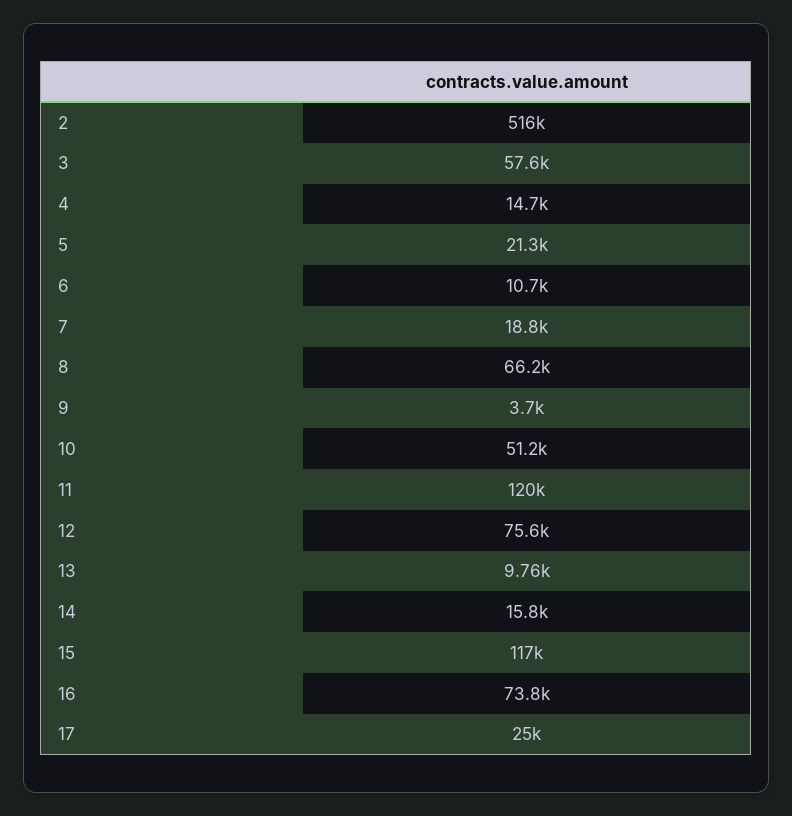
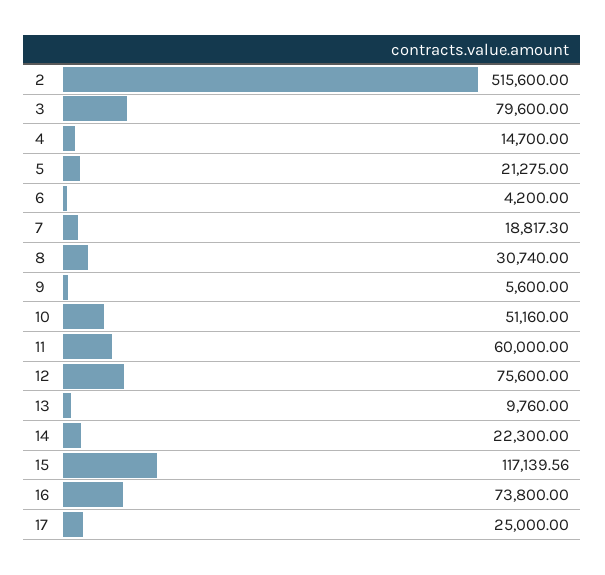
3: 57600 -> 79600
6: 10700 -> 4200
8: 66200 -> 30740
9: 3700 -> 5600
11: 120000 -> 60000
14: 15800 -> 22300

